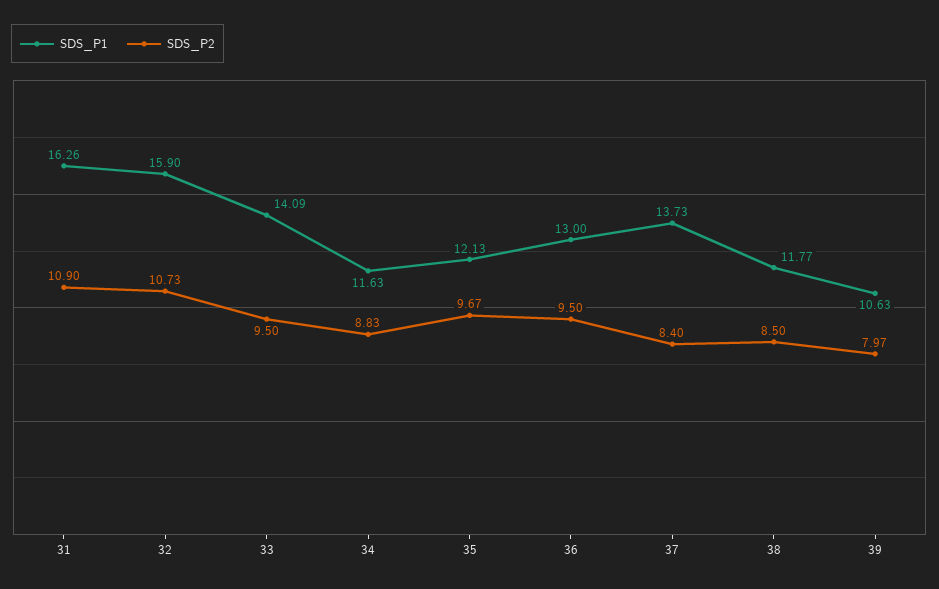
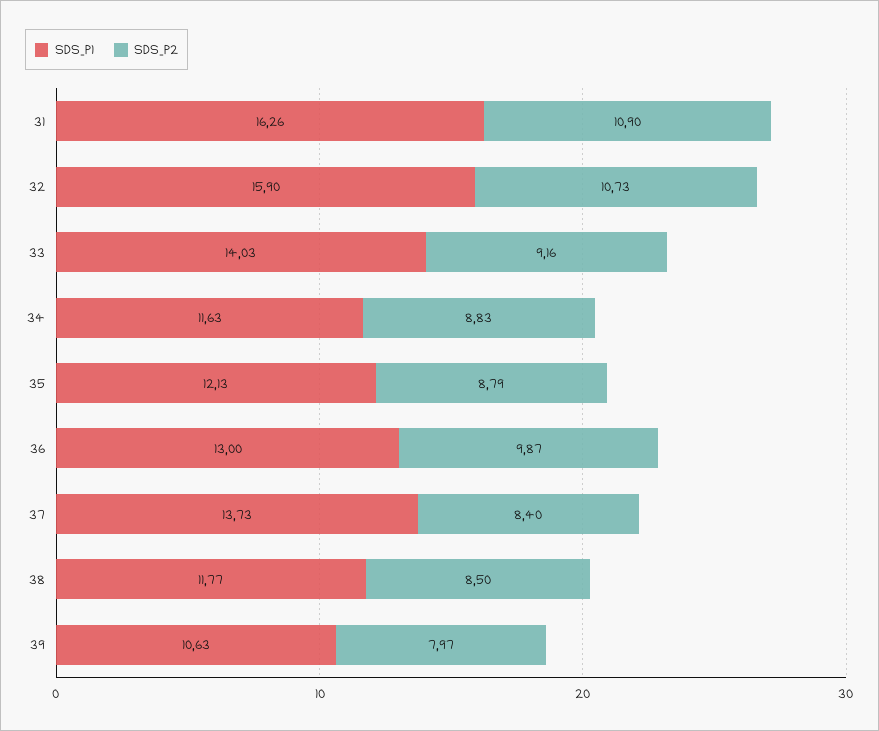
SDS_P1, 33: 14.09 -> 14.03
SDS_P2, 33: 9.5 -> 9.16
SDS_P2, 35: 9.67 -> 8.79
SDS_P2, 36: 9.5 -> 9.87

